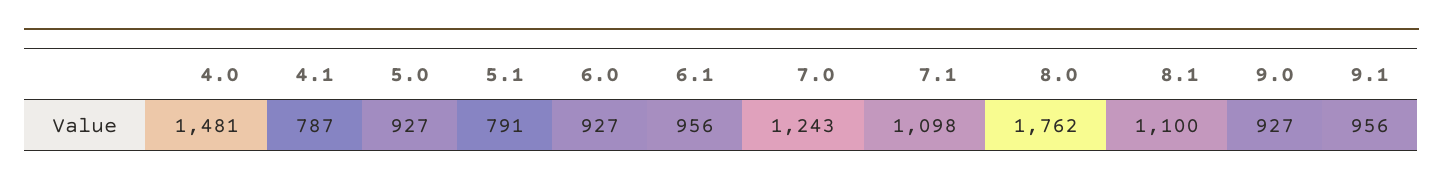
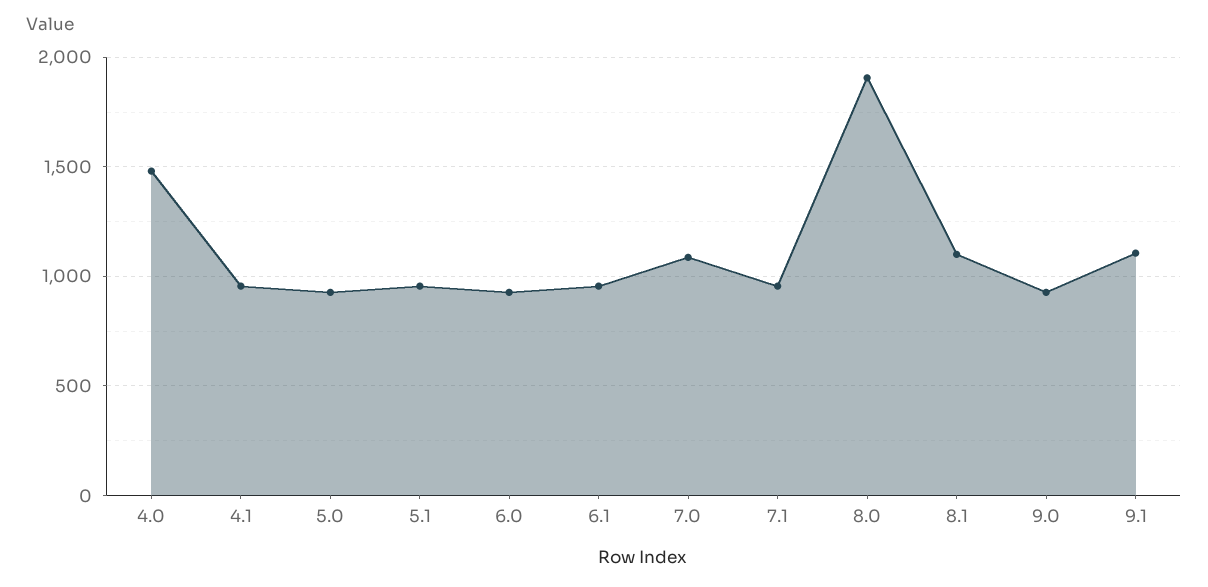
4.1: 787 -> 950
5.1: 791 -> 950
7.0: 1243 -> 1100
7.1: 1098 -> 950
8.0: 1762 -> 1900
9.1: 956 -> 1100

